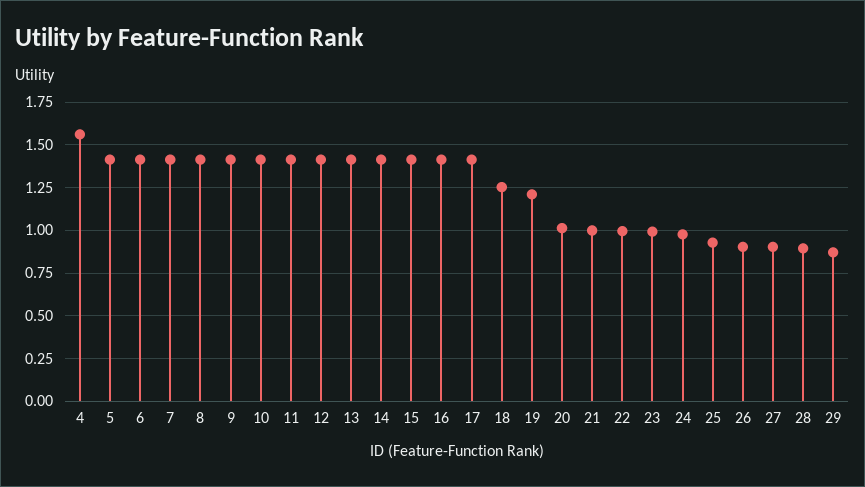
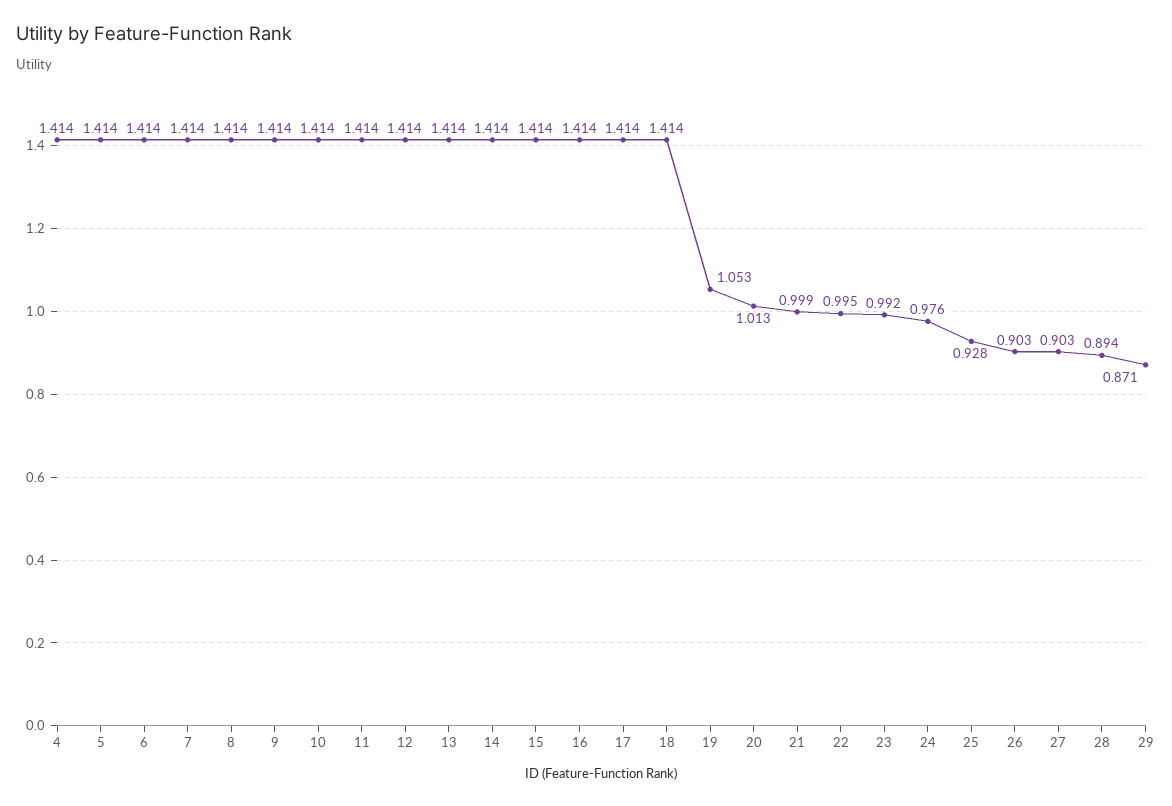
4: 1.55 -> 1.414
18: 1.25 -> 1.414
19: 1.2 -> 1.053

